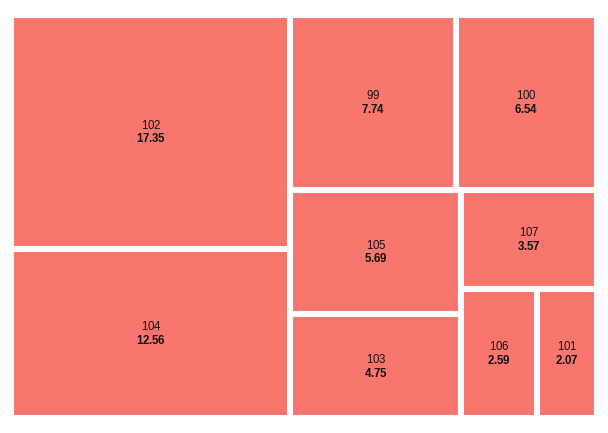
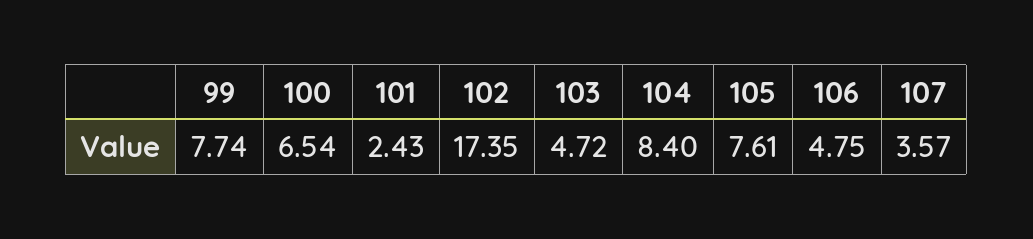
104: 12.56 -> 8.4
105: 5.69 -> 7.61
103: 4.75 -> 4.72
106: 2.59 -> 4.75
101: 2.07 -> 2.43

